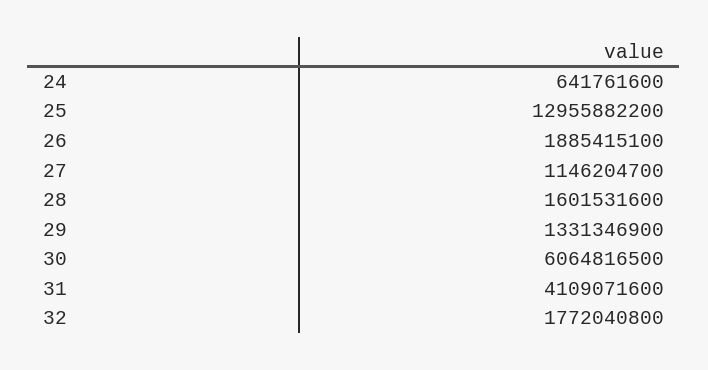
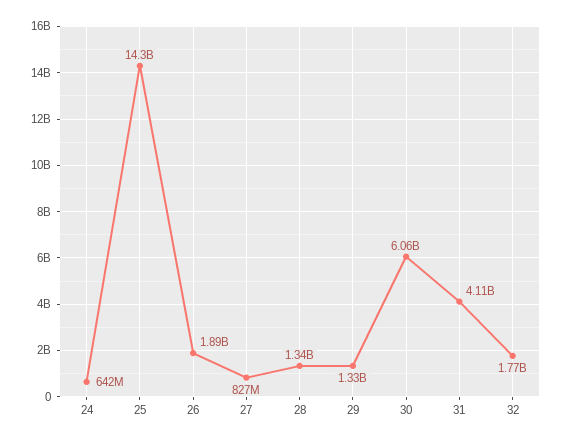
25: 12955882200 -> 14300000000
27: 1146204700 -> 827000000
28: 1601531600 -> 1340000000

